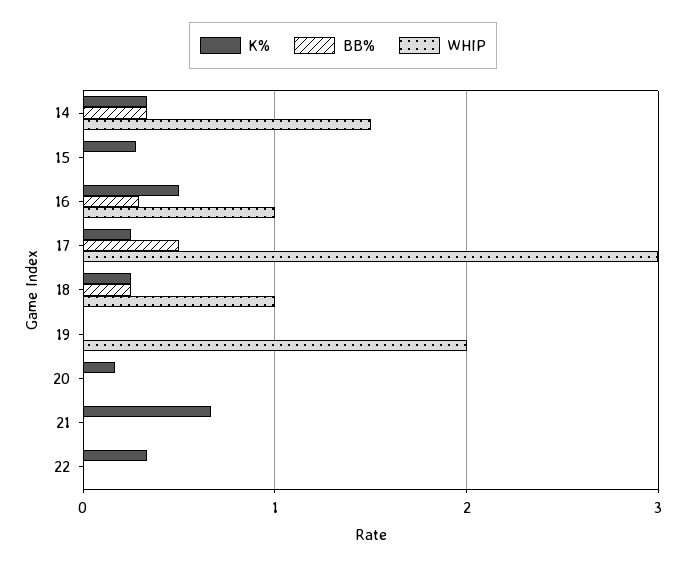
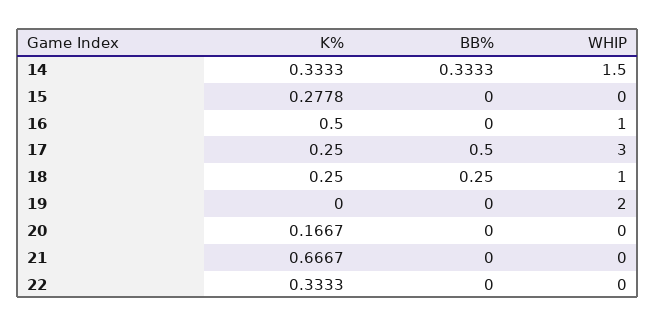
BB%, 16: 0.3 -> 0

